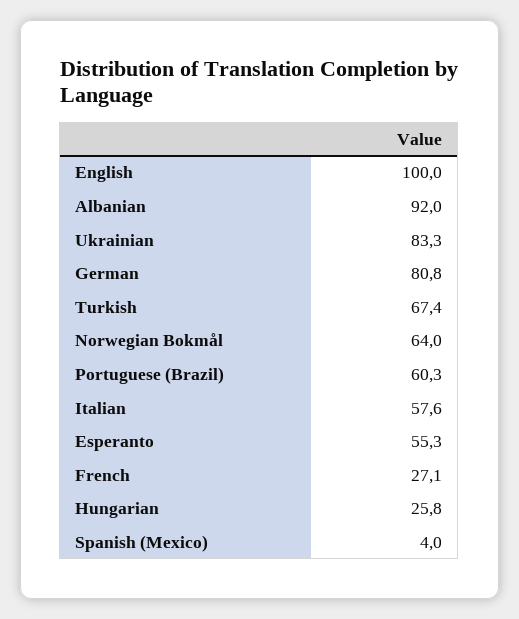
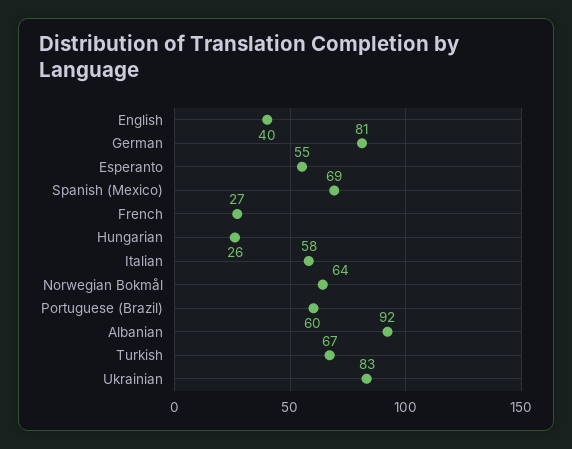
English: 100 -> 40
Spanish (Mexico): 4 -> 69

